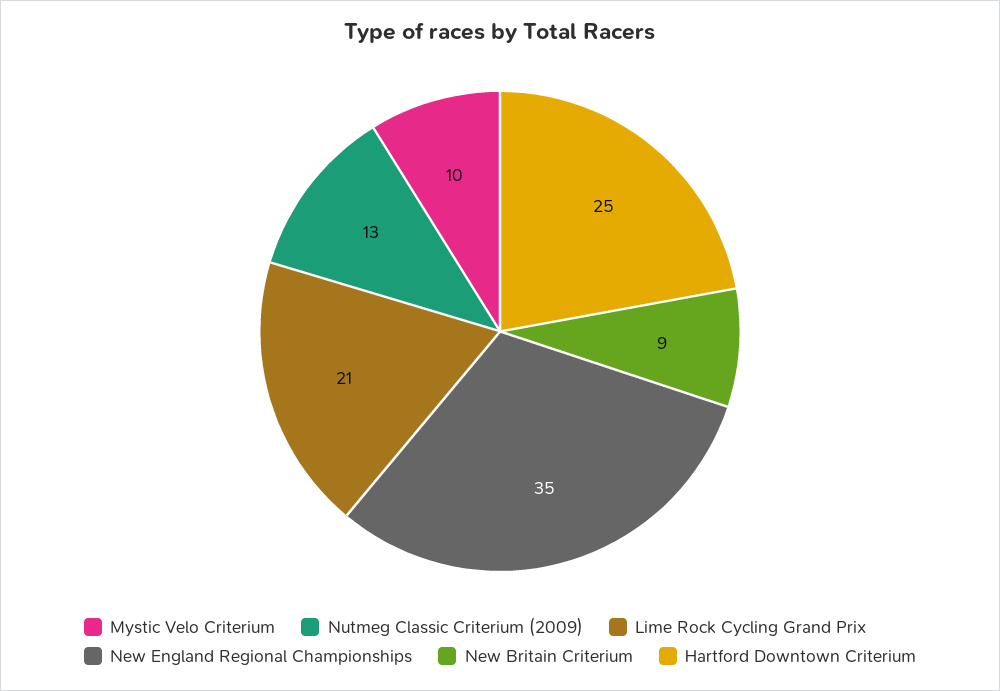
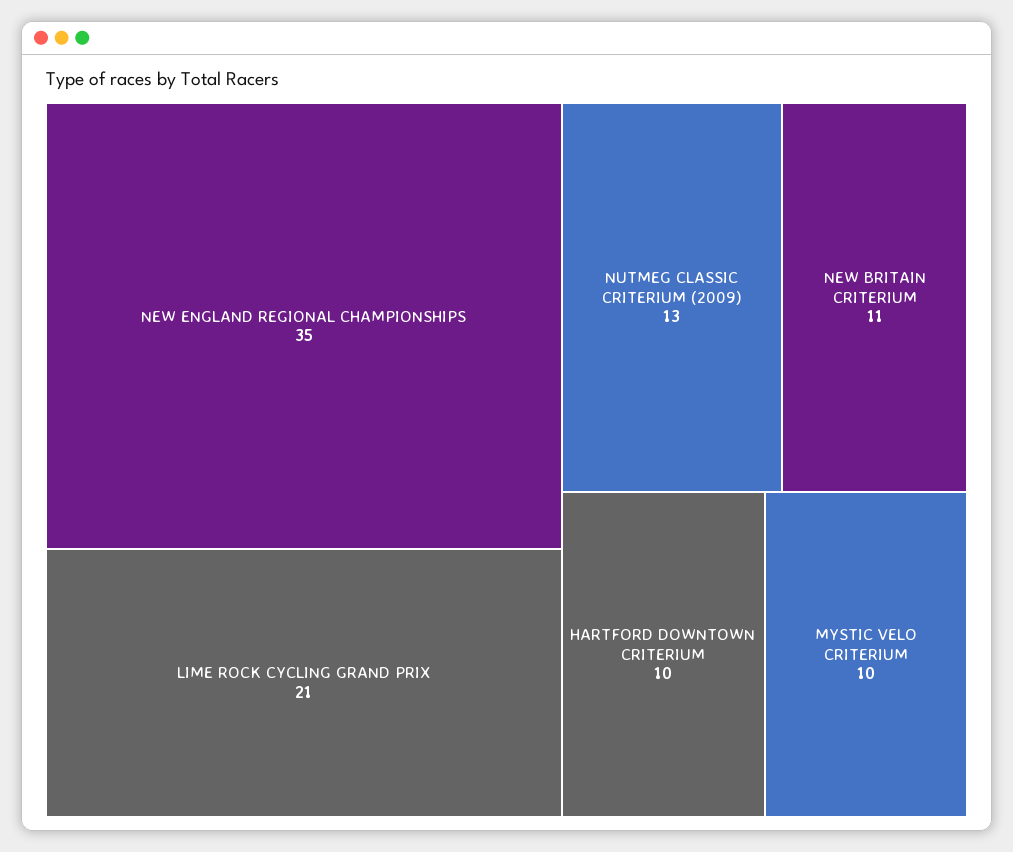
New Britain Criterium: 9 -> 11
Hartford Downtown Criterium: 25 -> 10

